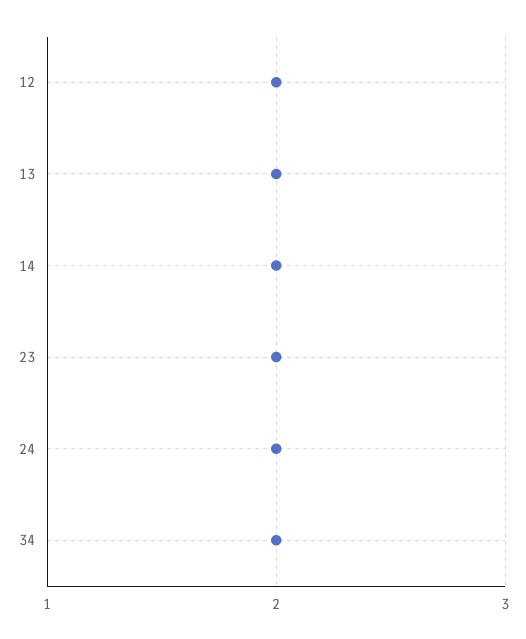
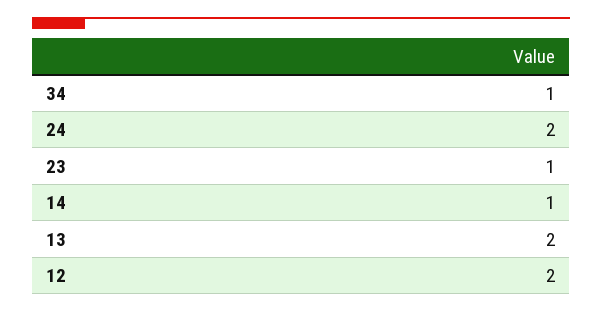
14: 2 -> 1
23: 2 -> 1
34: 2 -> 1

